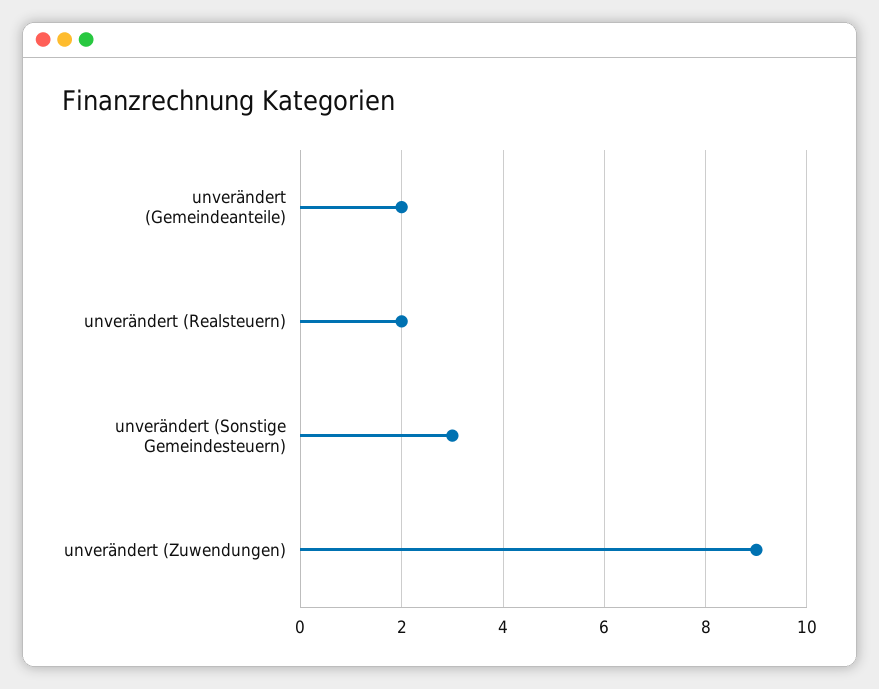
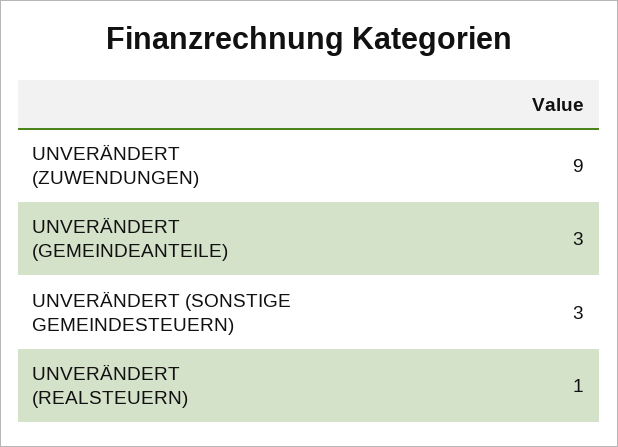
unverändert (Gemeindeanteile): 2 -> 3
unverändert (Realsteuern): 2 -> 1

